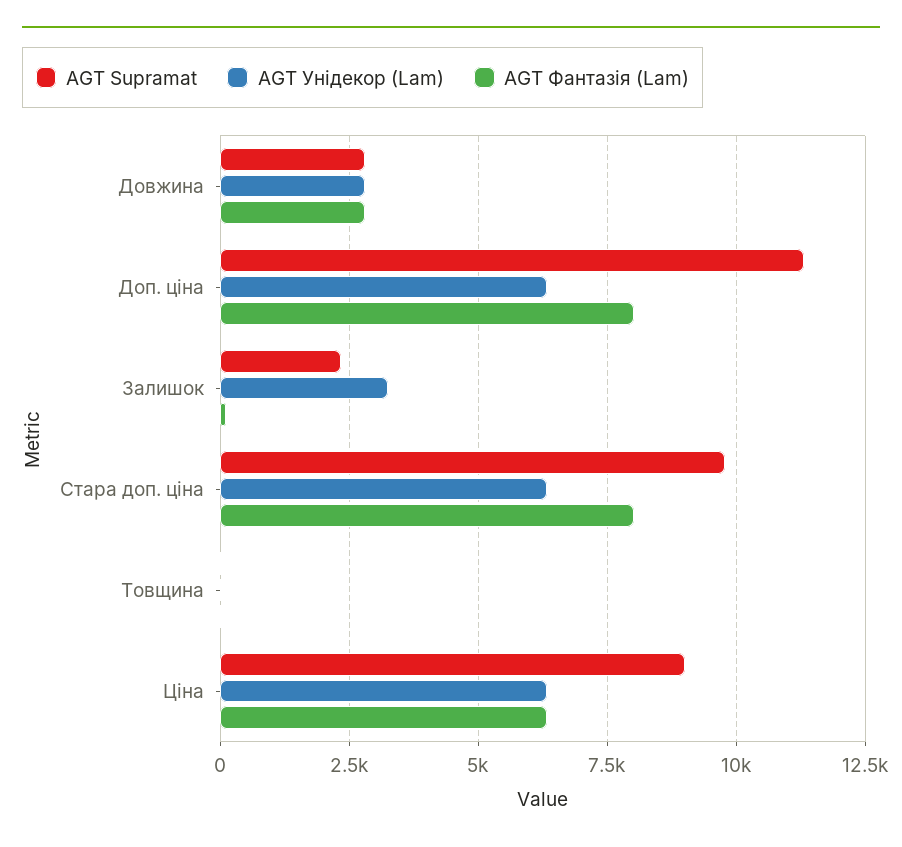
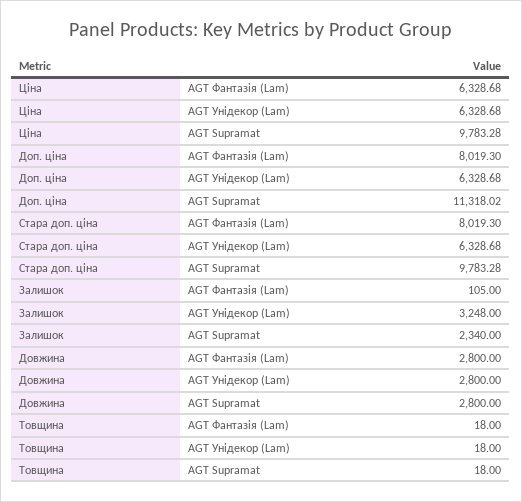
AGT Supramat, Ціна: 9000 -> 9783.28

